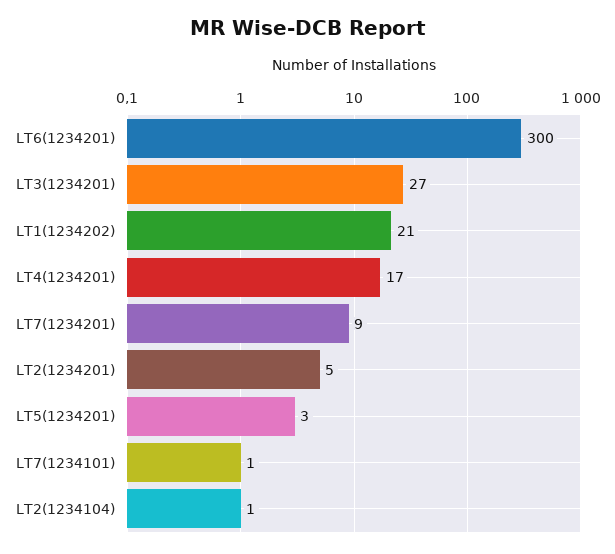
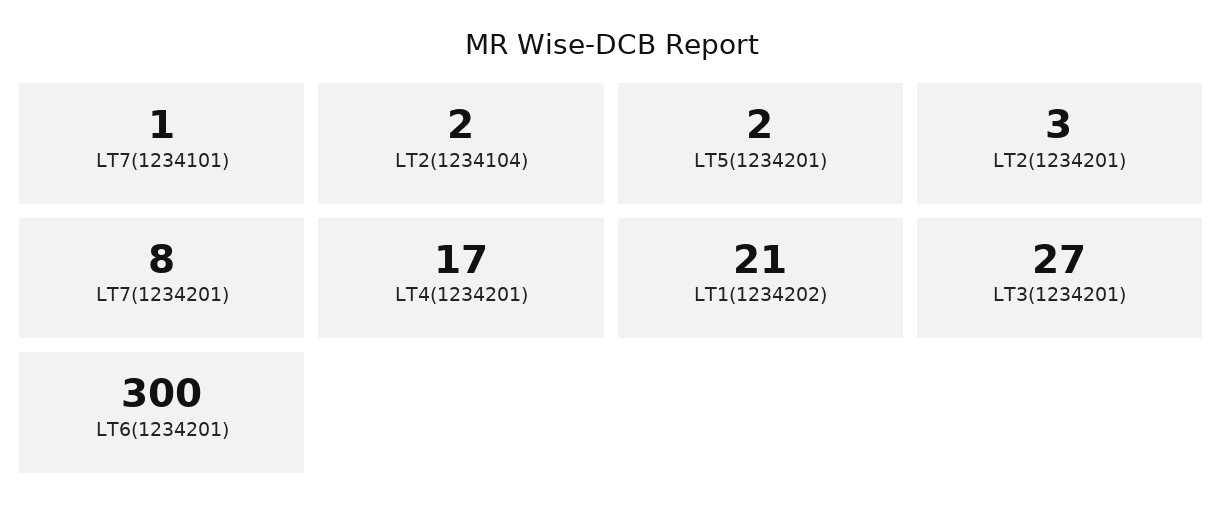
LT7(1234201): 9 -> 8
LT2(1234201): 5 -> 3
LT5(1234201): 3 -> 2
LT2(1234104): 1 -> 2

